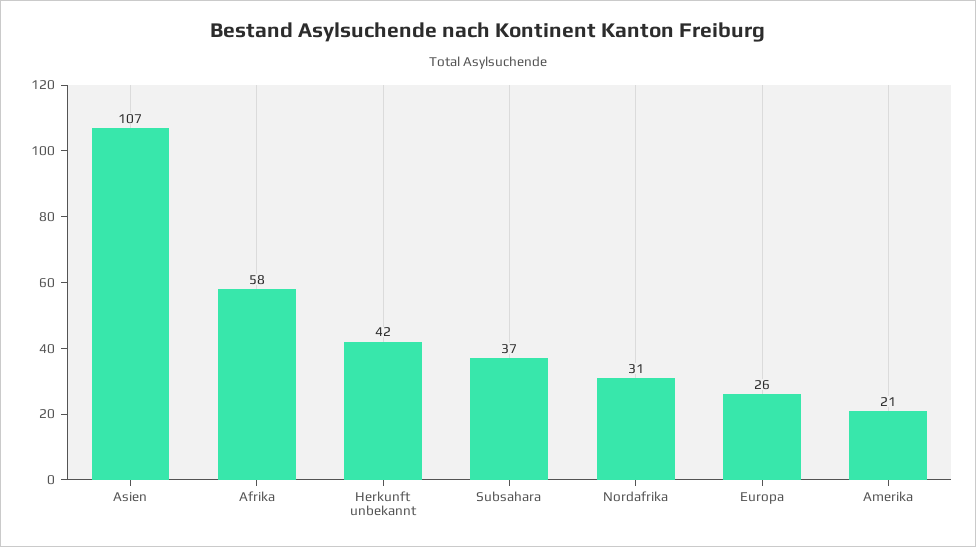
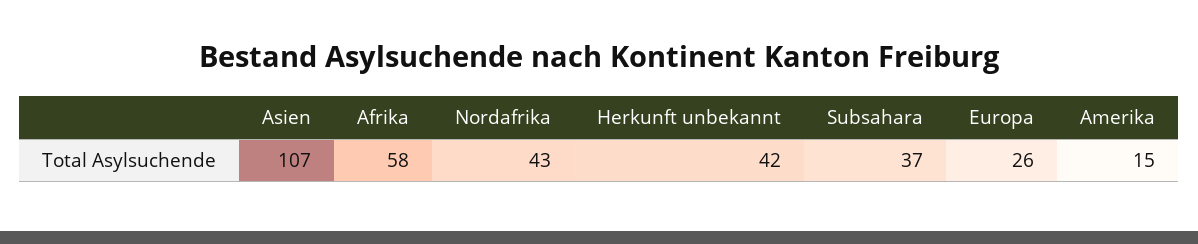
Nordafrika: 31 -> 43
Amerika: 21 -> 15

